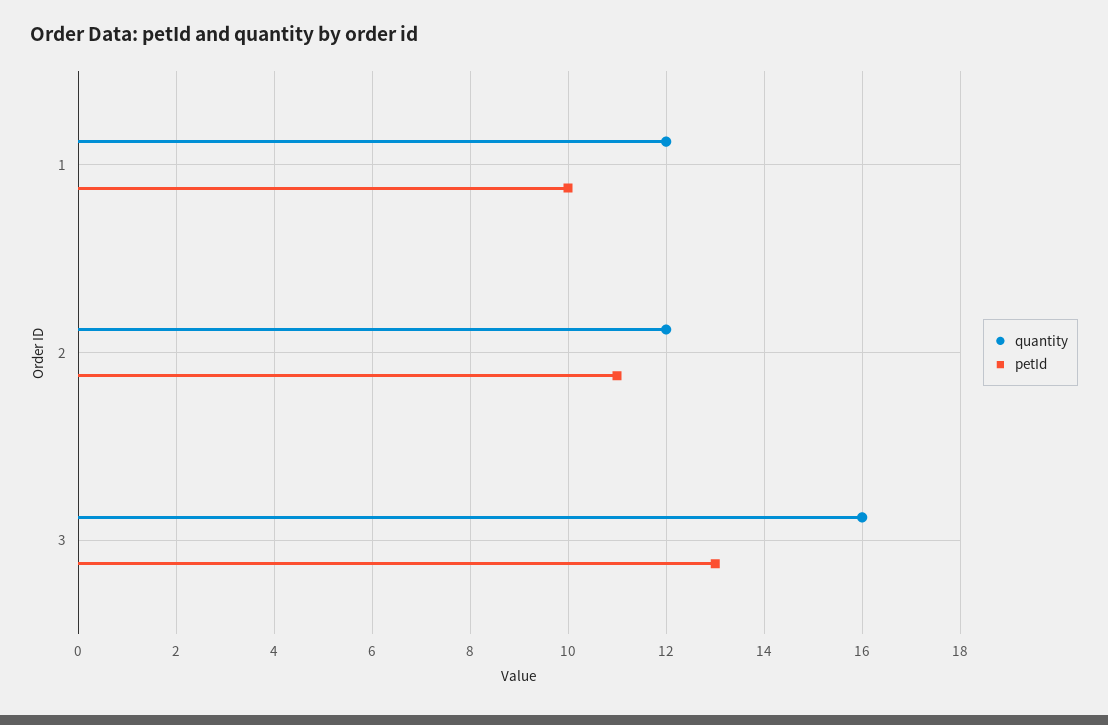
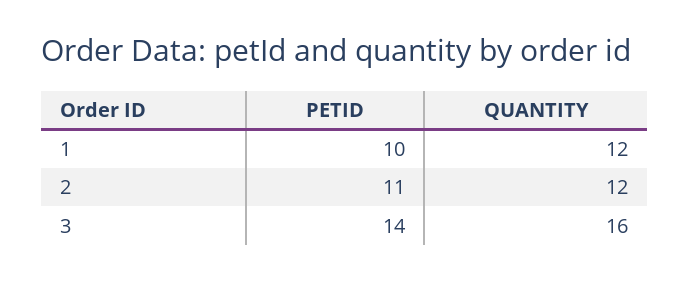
petId, 3: 13 -> 14

